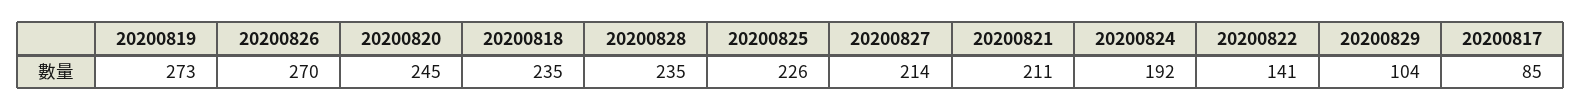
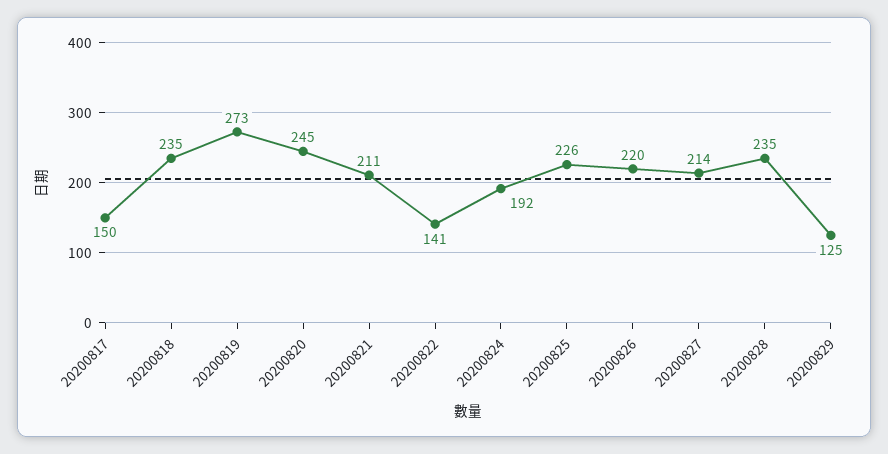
20200826: 270 -> 220
20200829: 104 -> 125
20200817: 85 -> 150

